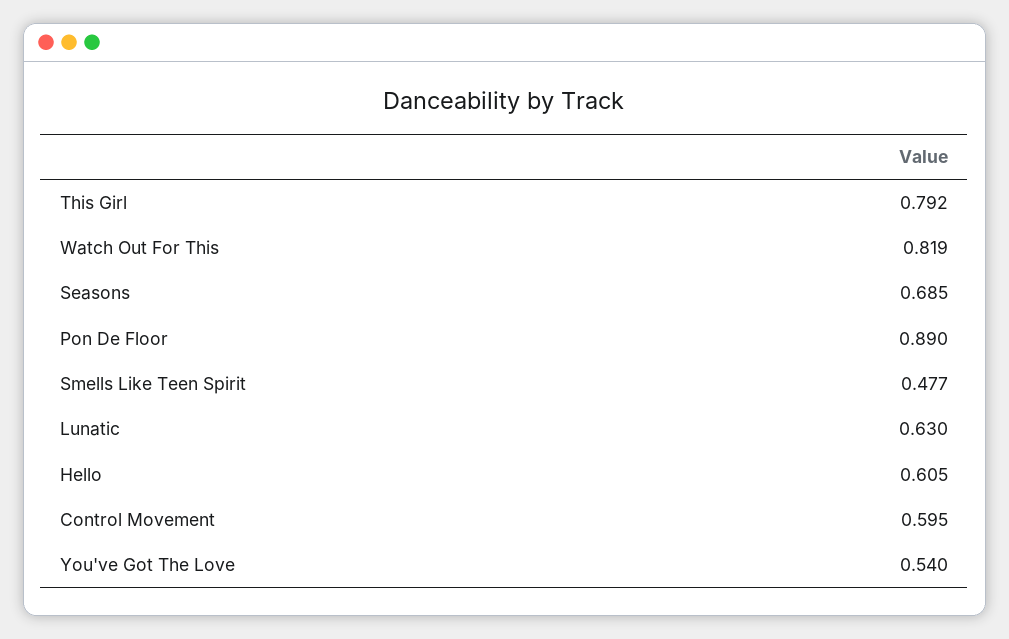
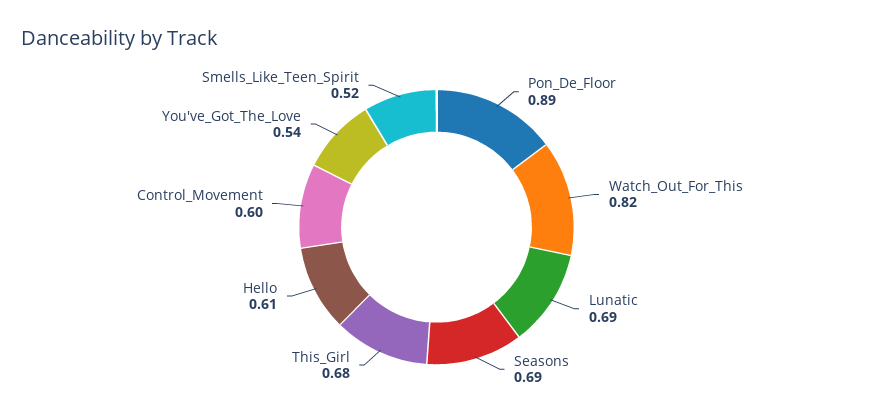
This Girl: 0.792 -> 0.68
Smells Like Teen Spirit: 0.477 -> 0.52
Lunatic: 0.63 -> 0.69

